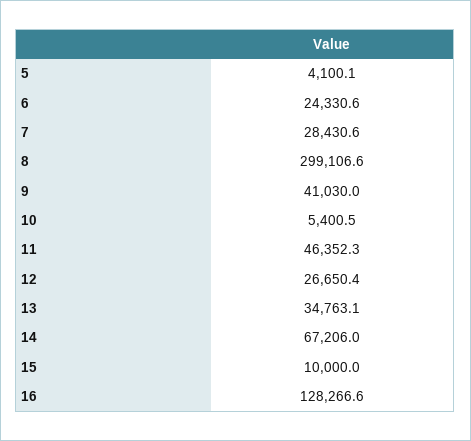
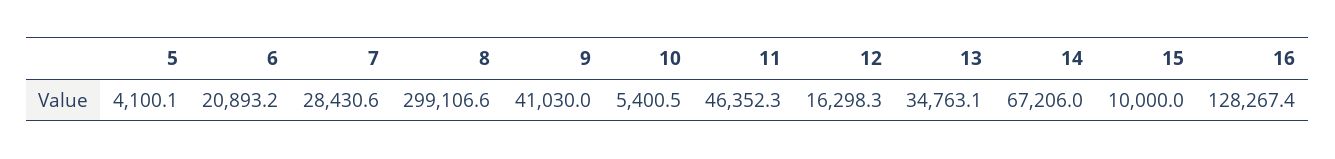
6: 24330.6 -> 20893.2
12: 26650.4 -> 16298.3
16: 128266.6 -> 128267.4

